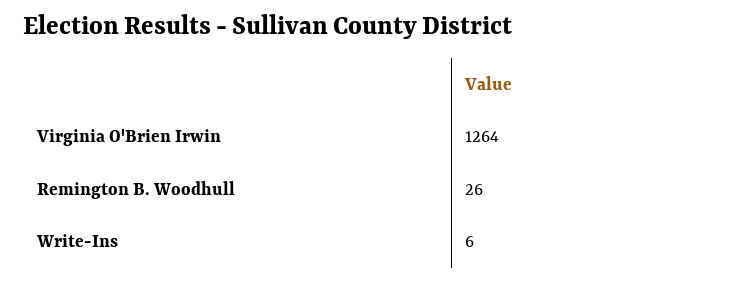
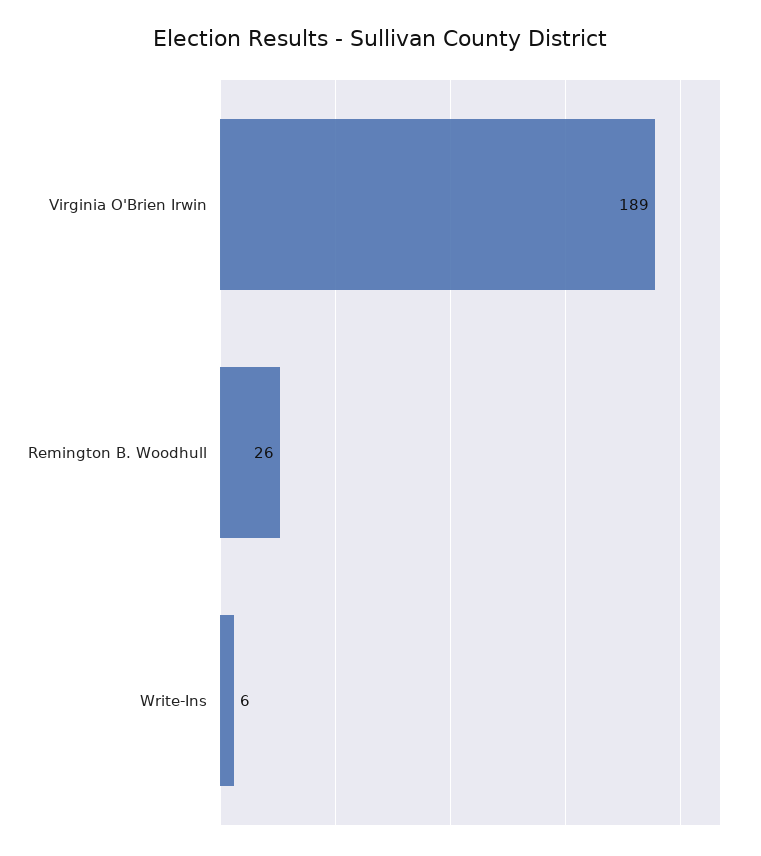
Virginia O'Brien Irwin: 1264 -> 189

